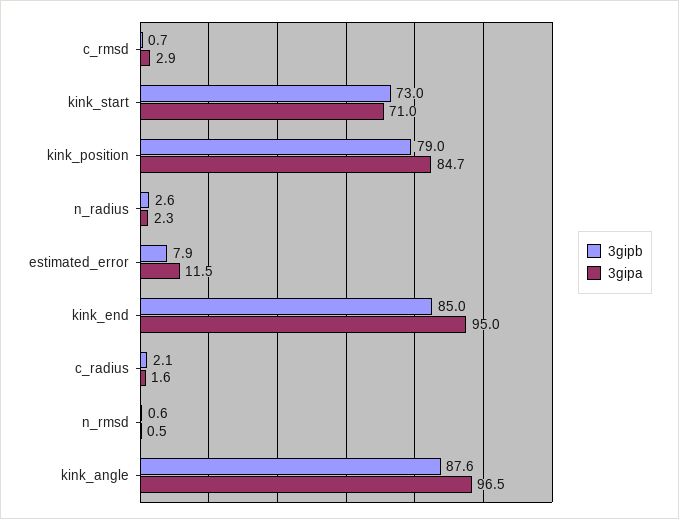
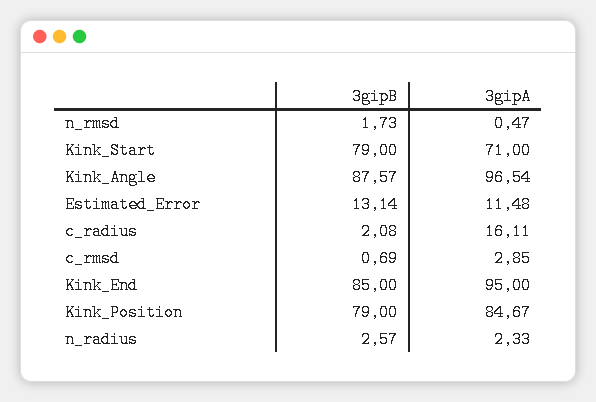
3gipb, kink_start: 73 -> 79
3gipb, estimated_error: 7.9 -> 13.14
3gipa, c_radius: 1.6 -> 16.11
3gipb, n_rmsd: 0.6 -> 1.73

